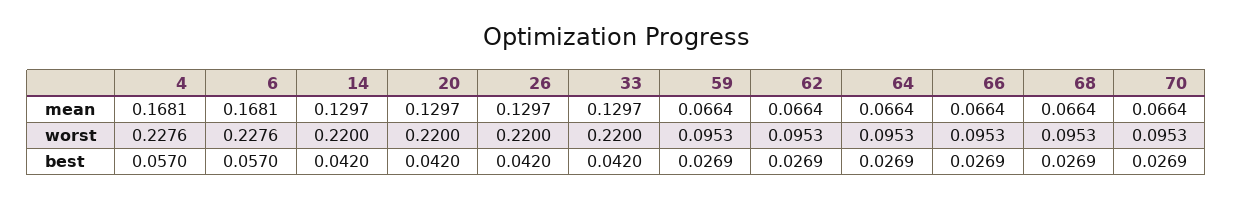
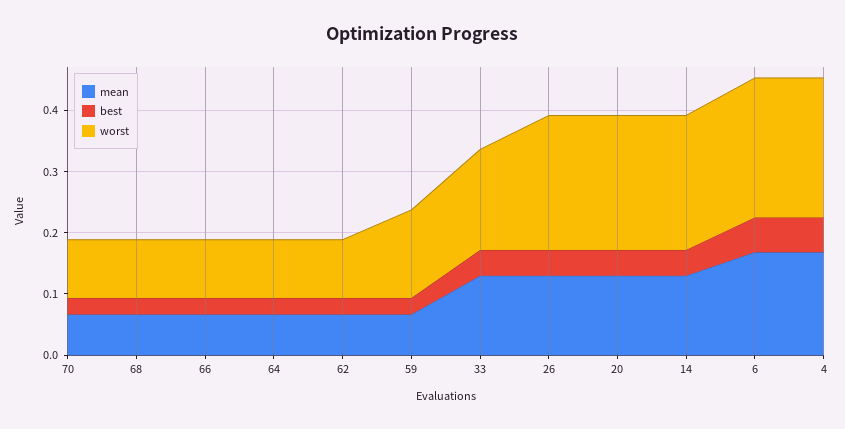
worst, 33: 0.22 -> 0.16
worst, 59: 0.0953 -> 0.14

